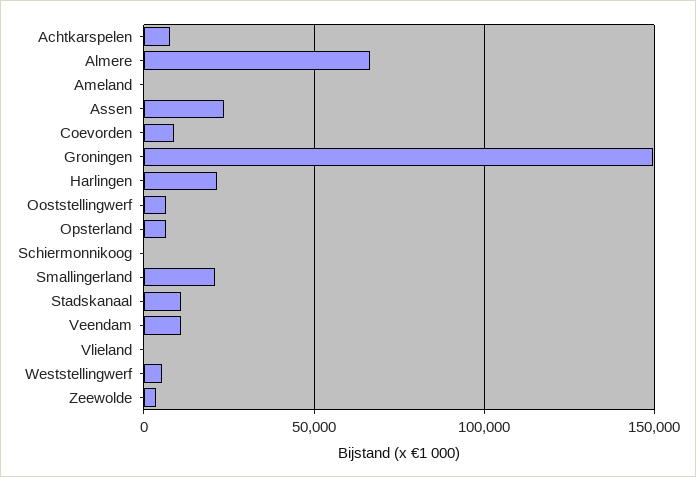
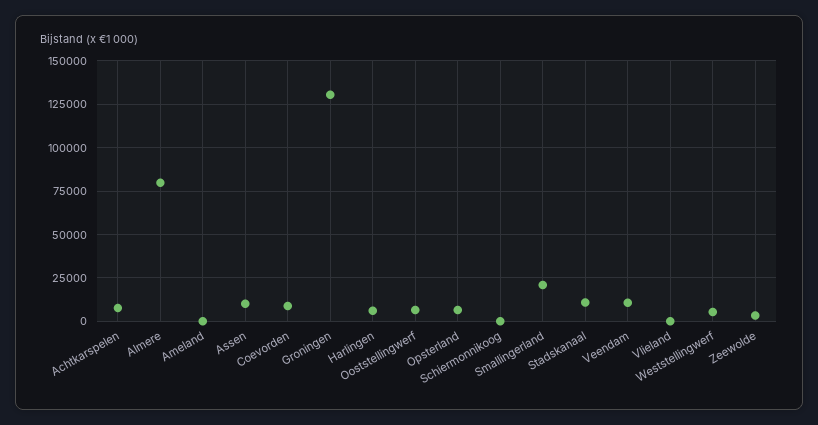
Almere: 65000 -> 80000
Assen: 25000 -> 10000
Groningen: 150000 -> 130000
Harlingen: 20000 -> 5000

